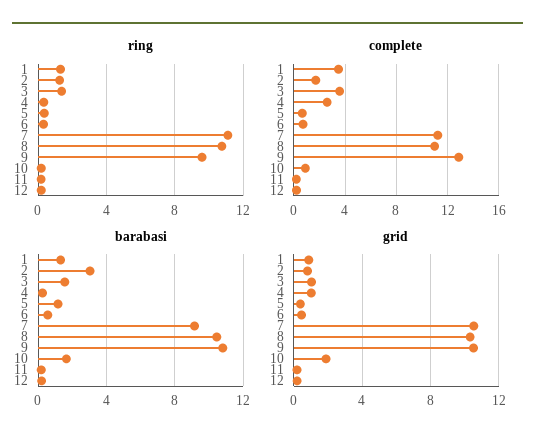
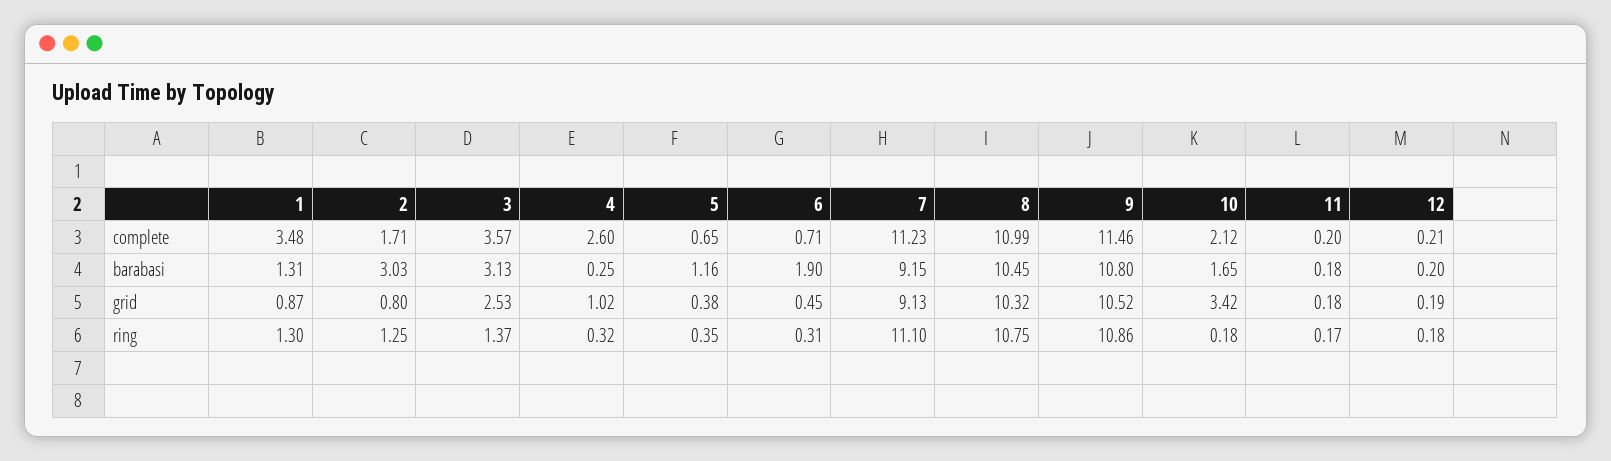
ring, 9: 9.5 -> 10.86
complete, 9: 13 -> 11.46
complete, 10: 1 -> 2.12
barabasi, 3: 1.5 -> 3.13
barabasi, 6: 0.5 -> 1.9
grid, 3: 1 -> 2.53
grid, 7: 10.5 -> 9.13
grid, 10: 2 -> 3.42

